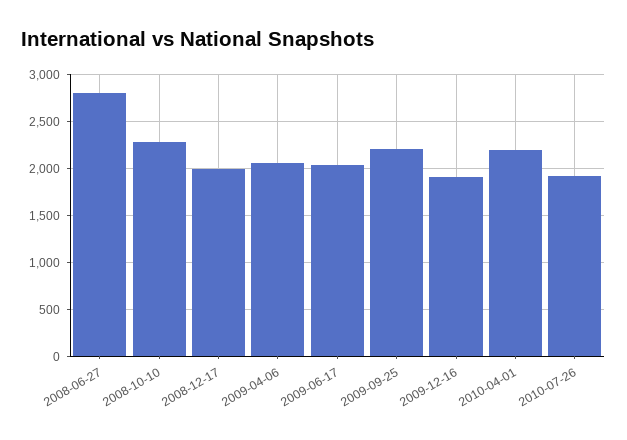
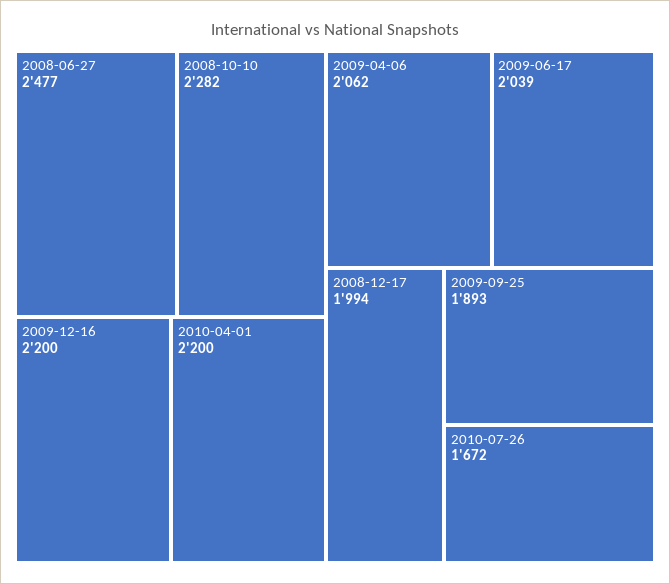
2008-06-27: 2800 -> 2477
2009-09-25: 2200 -> 1893
2009-12-16: 1900 -> 2200
2010-07-26: 1900 -> 1672

